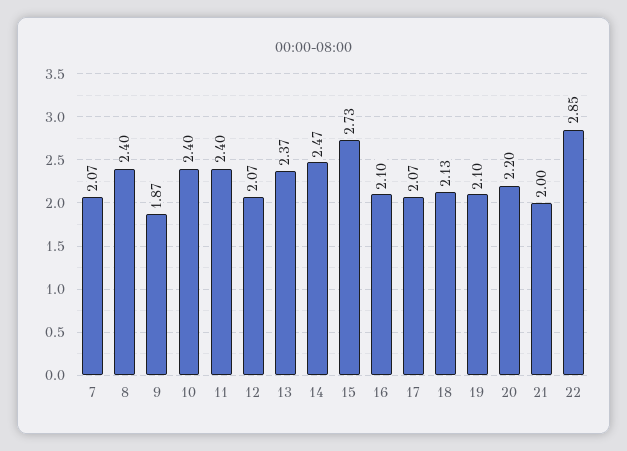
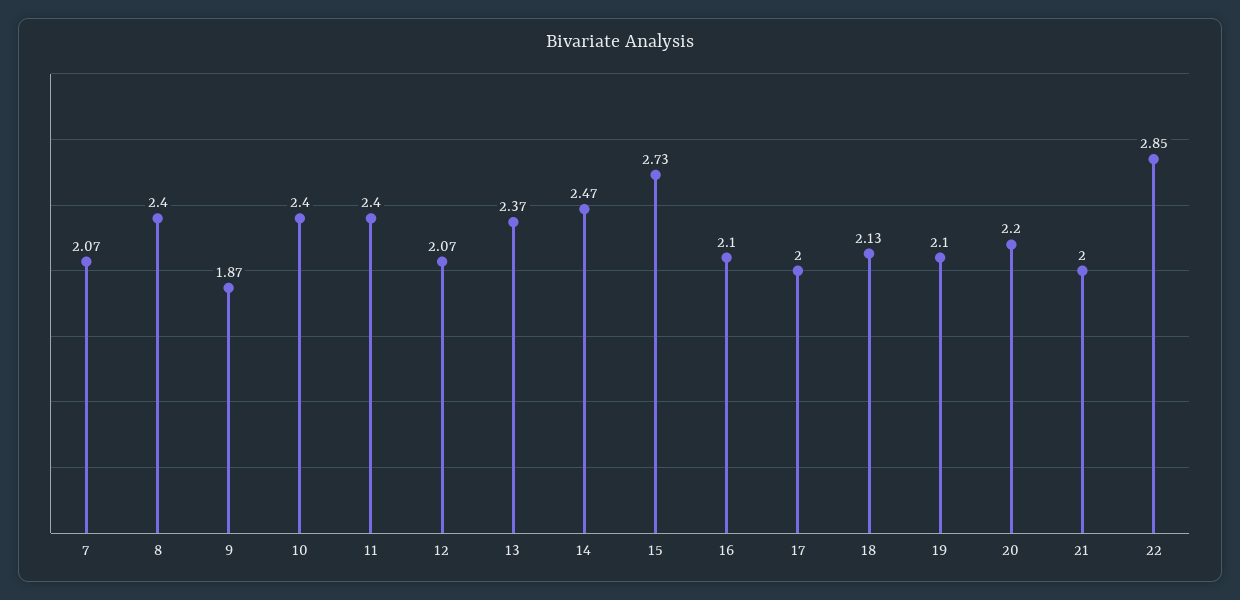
17: 2.07 -> 2

